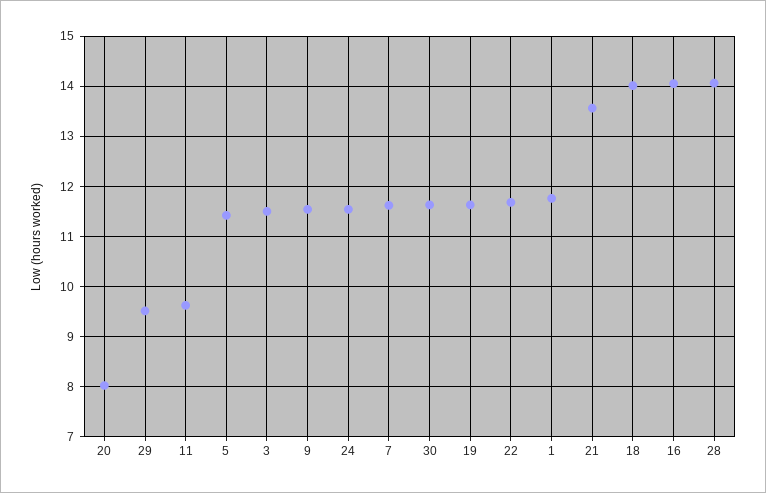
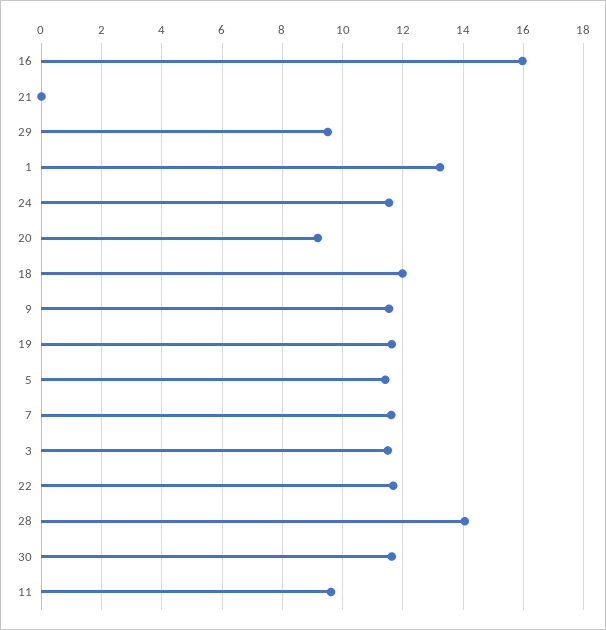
20: 8 -> 9.2
1: 11.8 -> 13.2
21: 13.6 -> 0
18: 14 -> 12
16: 14 -> 16

